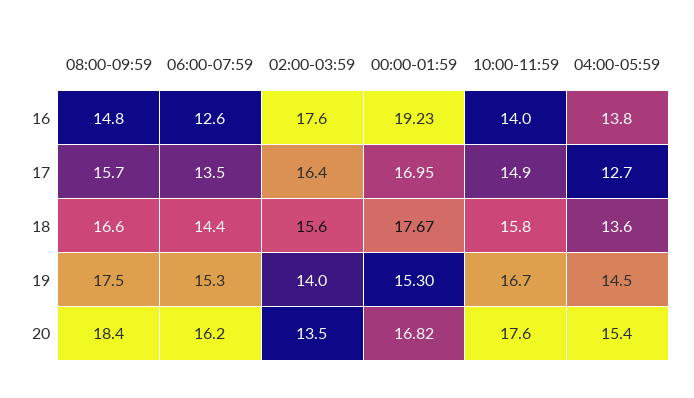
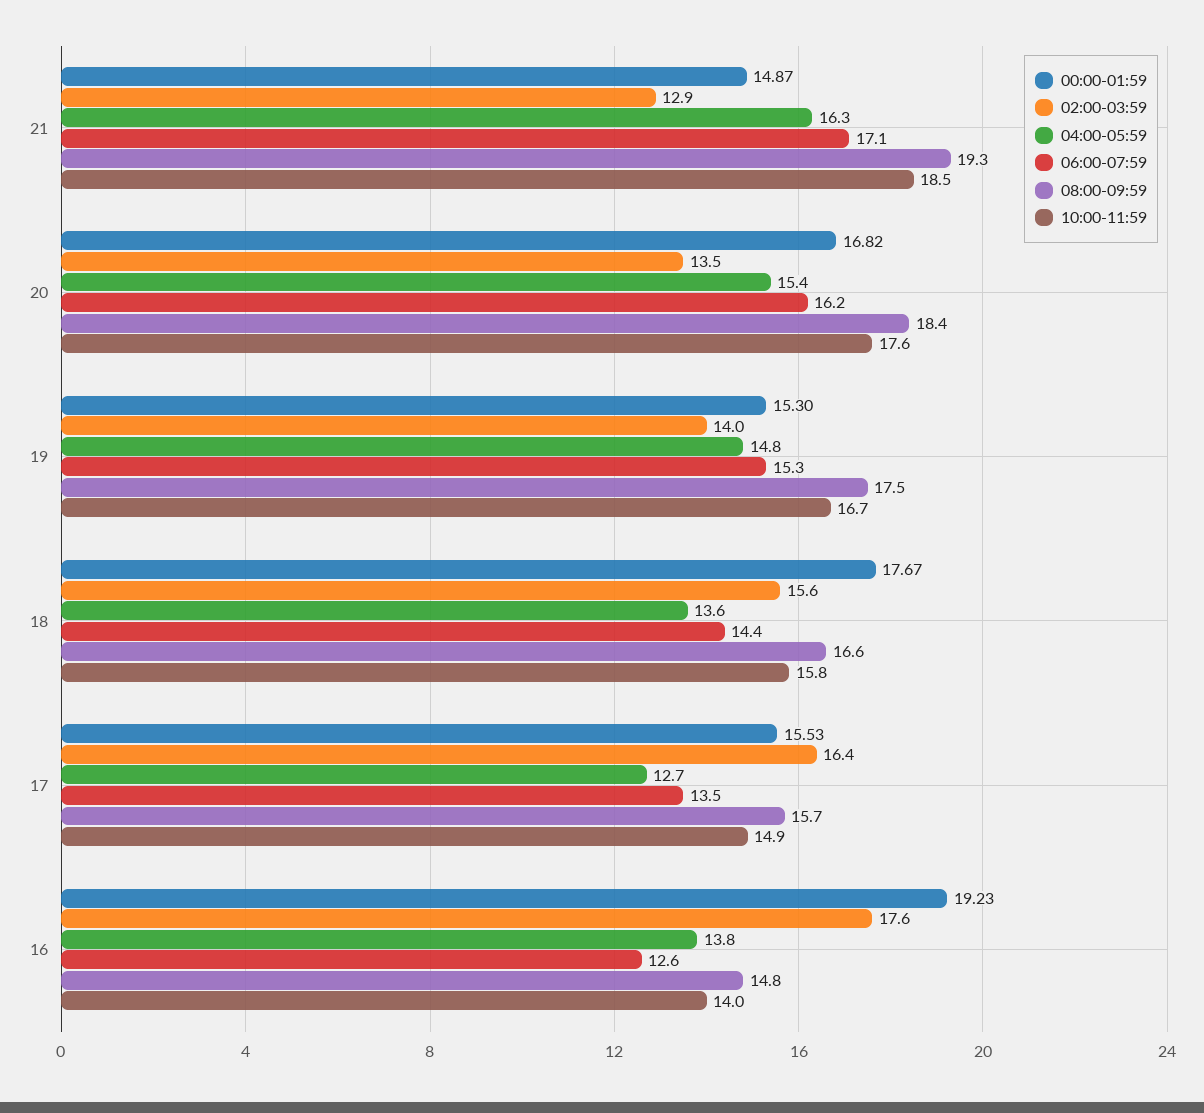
00:00-01:59, 17: 16.95 -> 15.53
04:00-05:59, 19: 14.5 -> 14.8
00:00-01:59, 21: none -> 14.87
02:00-03:59, 21: none -> 12.9
04:00-05:59, 21: none -> 16.3
06:00-07:59, 21: none -> 17.1
08:00-09:59, 21: none -> 19.3
10:00-11:59, 21: none -> 18.5

